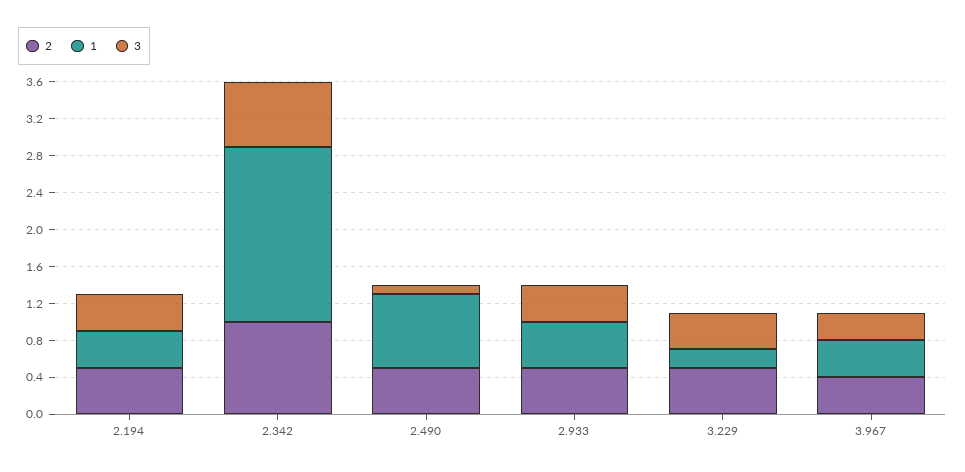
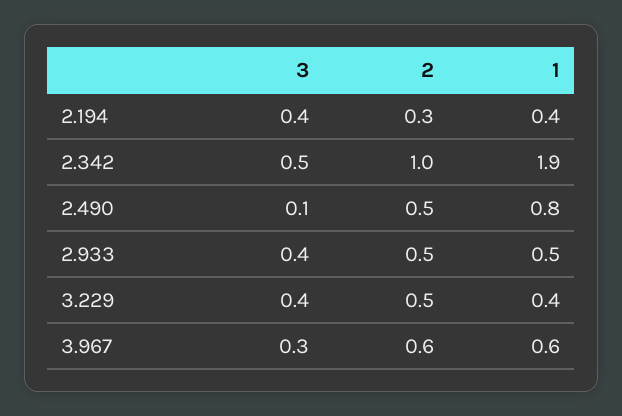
2, 2.194: 0.5 -> 0.3
3, 2.342: 0.7 -> 0.5
1, 3.229: 0.2 -> 0.4
2, 3.967: 0.4 -> 0.6
1, 3.967: 0.4 -> 0.6

